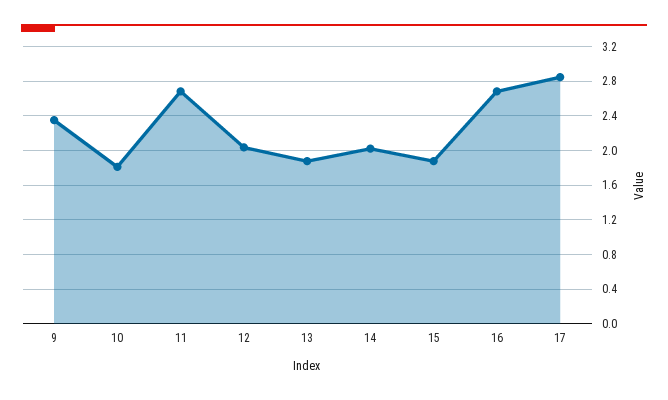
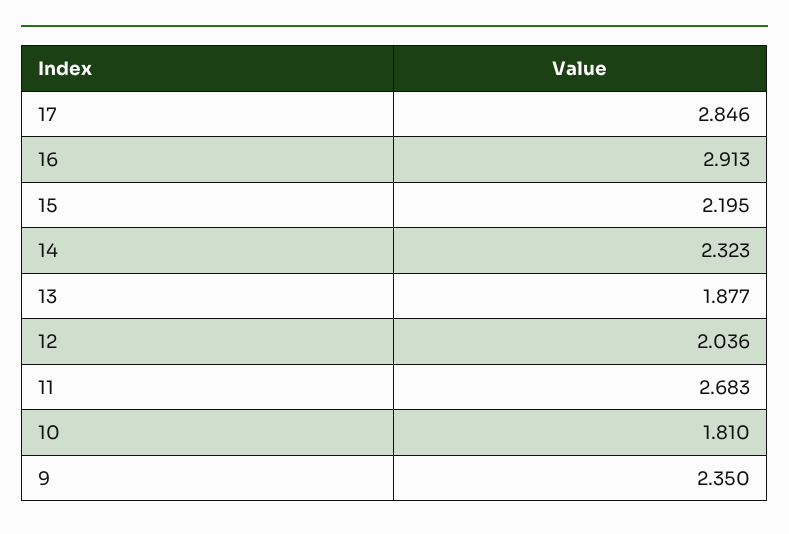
14: 2 -> 2.323
15: 1.9 -> 2.195
16: 2.7 -> 2.913

